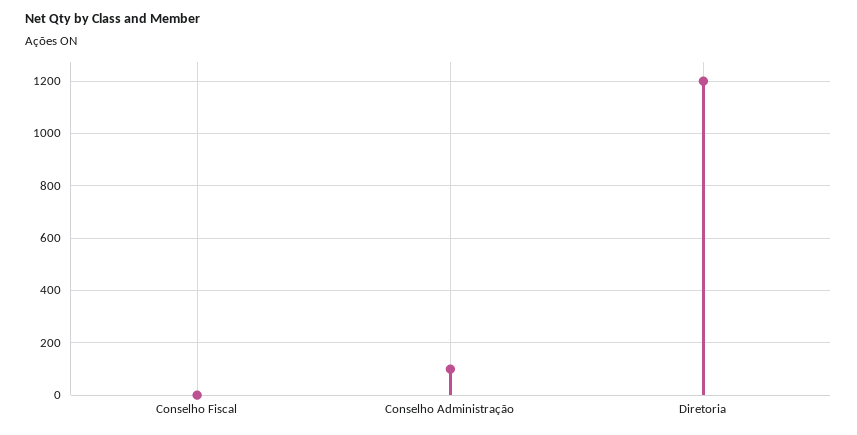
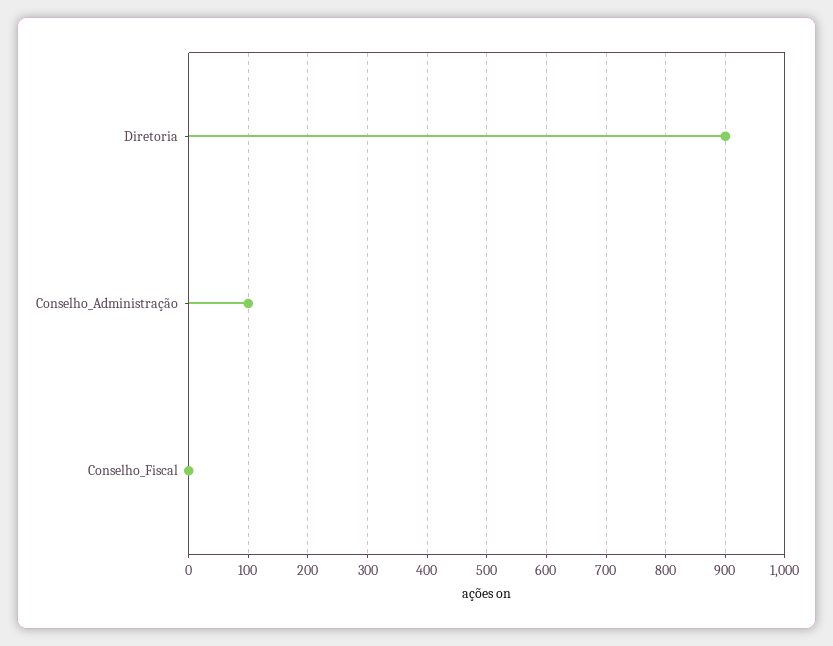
Diretoria: 1200 -> 900

